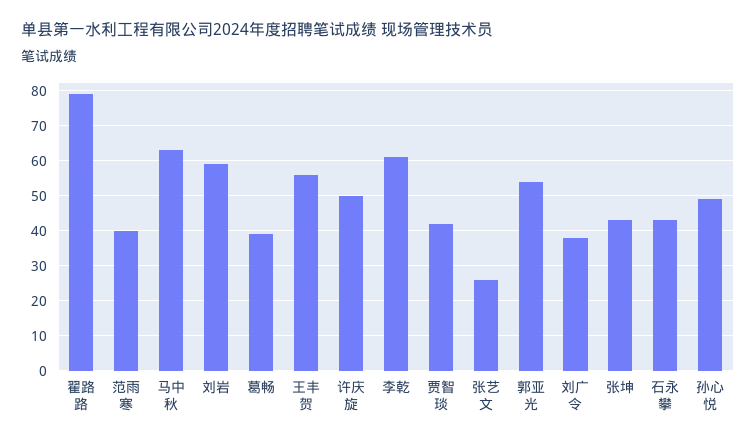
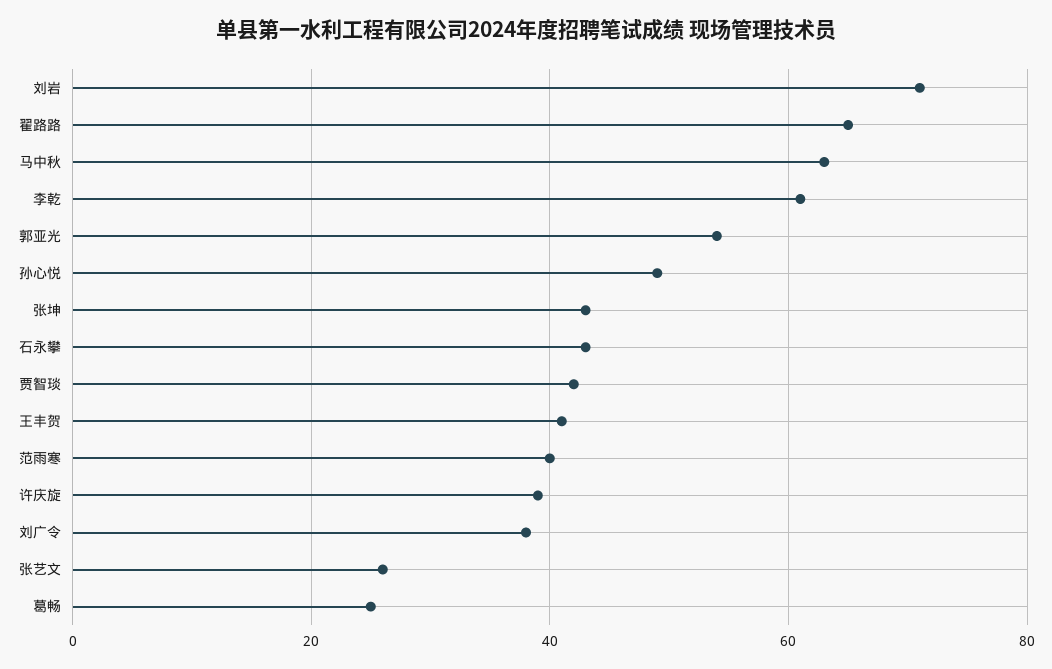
翟路路: 80 -> 65
刘岩: 60 -> 70
葛畅: 40 -> 25
王丰贺: 55 -> 40
许庆旋: 50 -> 40

